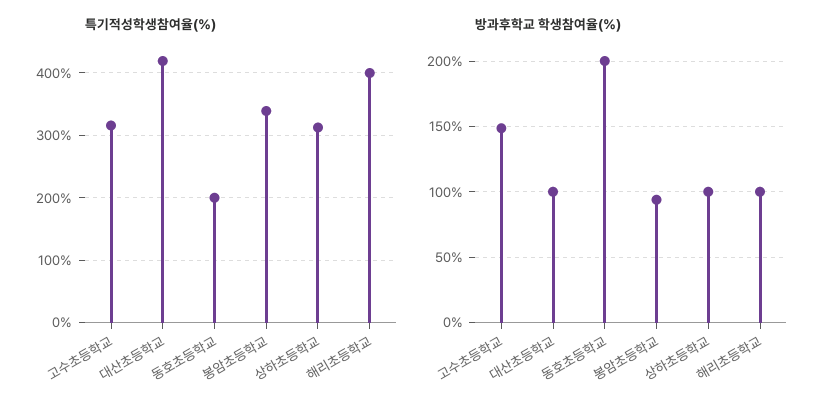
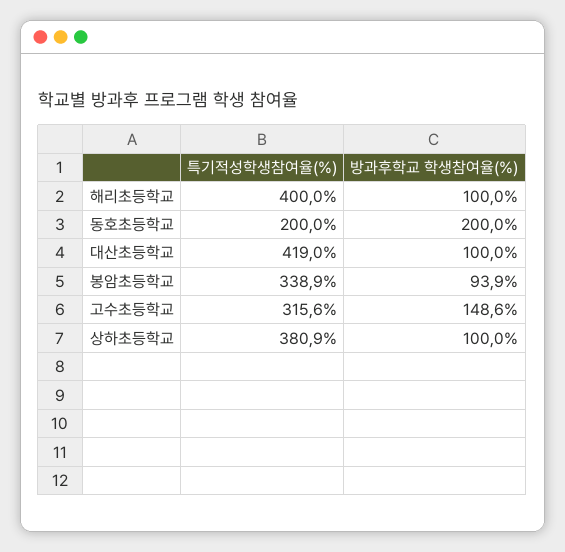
특기적성학생참여율(%), 상하초등학교: 310 -> 380.9

